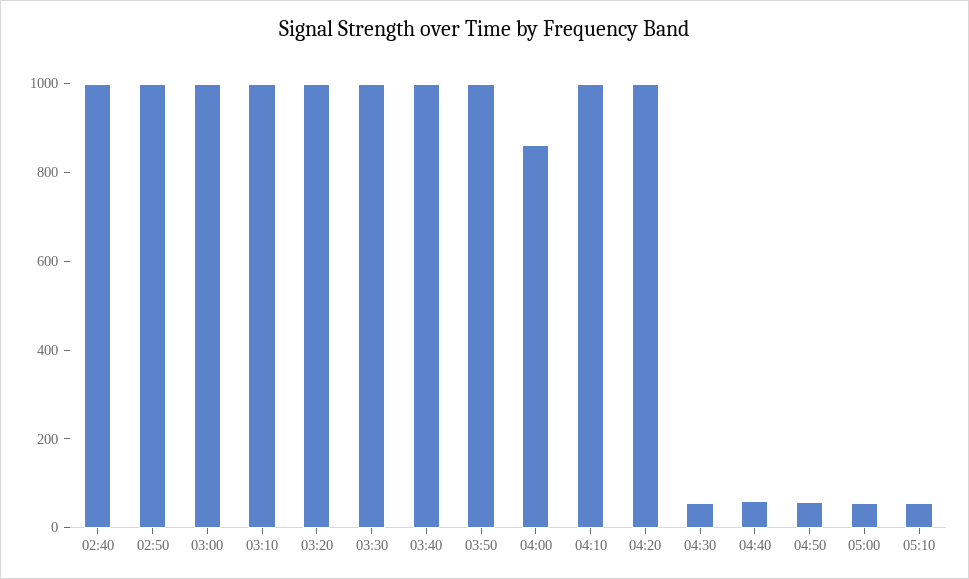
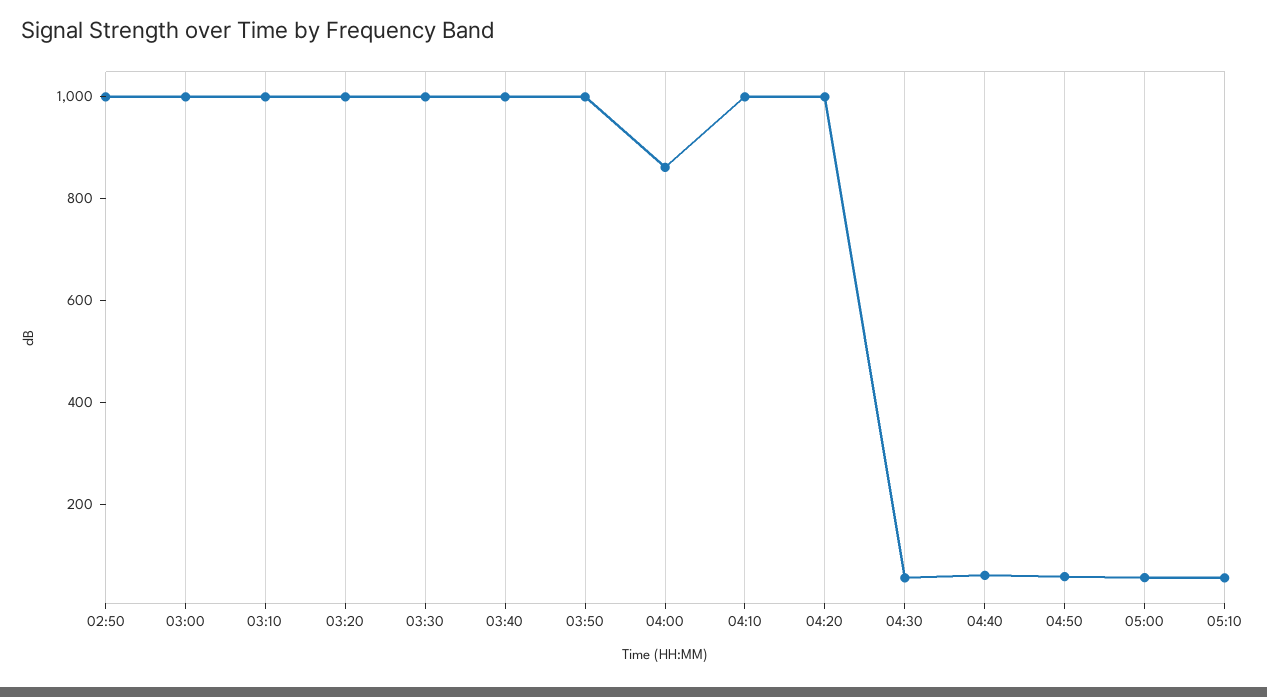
02:40: 1000 -> none

